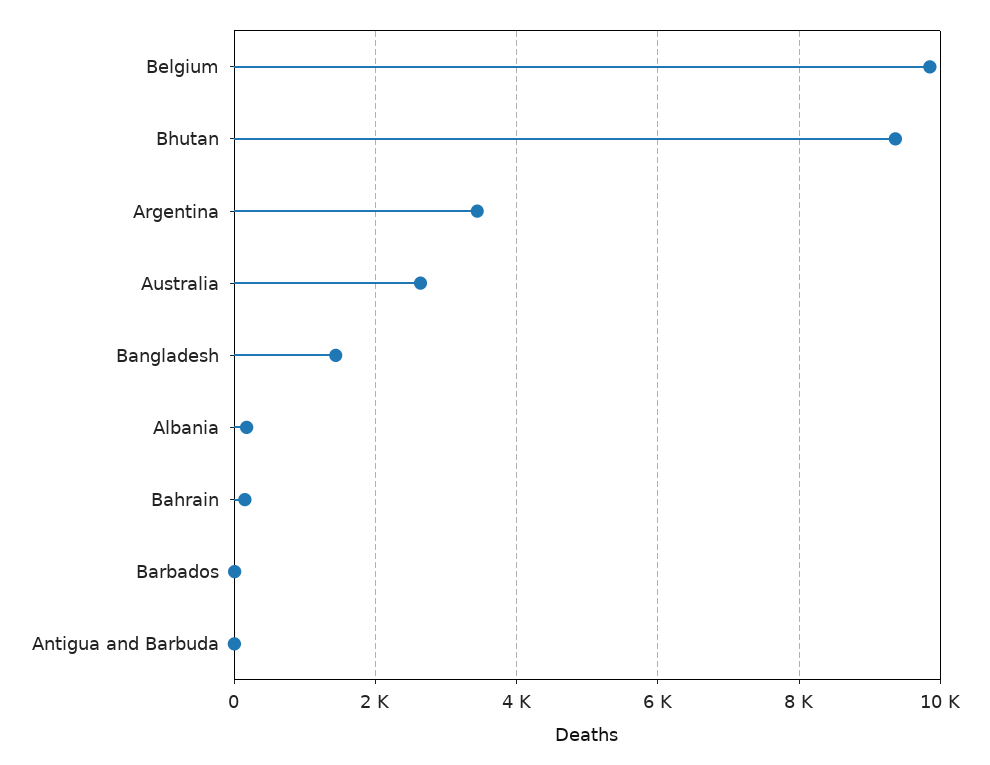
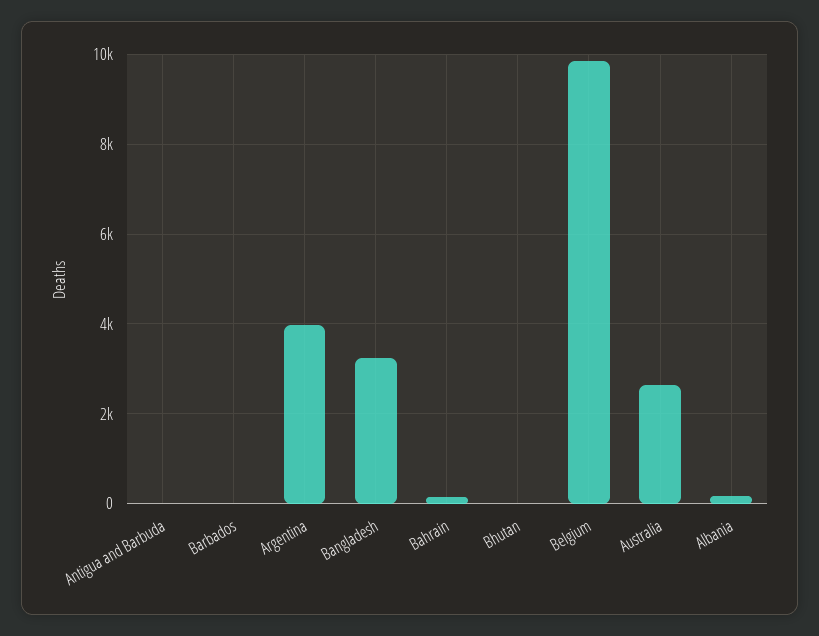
Bhutan: 9400 -> 0
Argentina: 3400 -> 4000
Bangladesh: 1400 -> 3200

